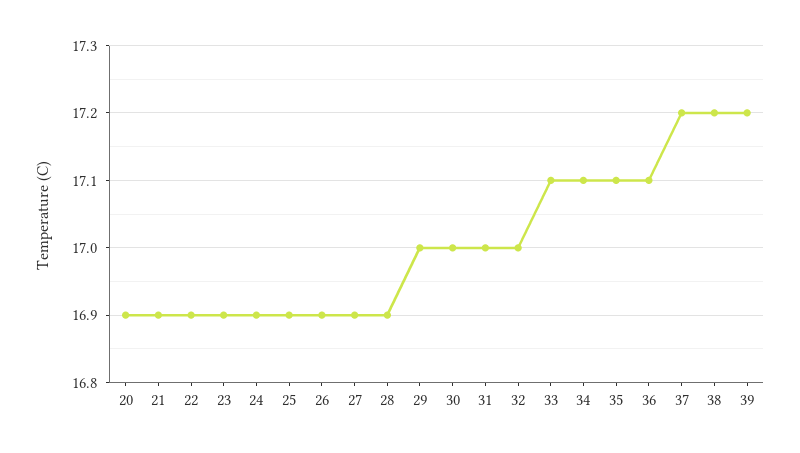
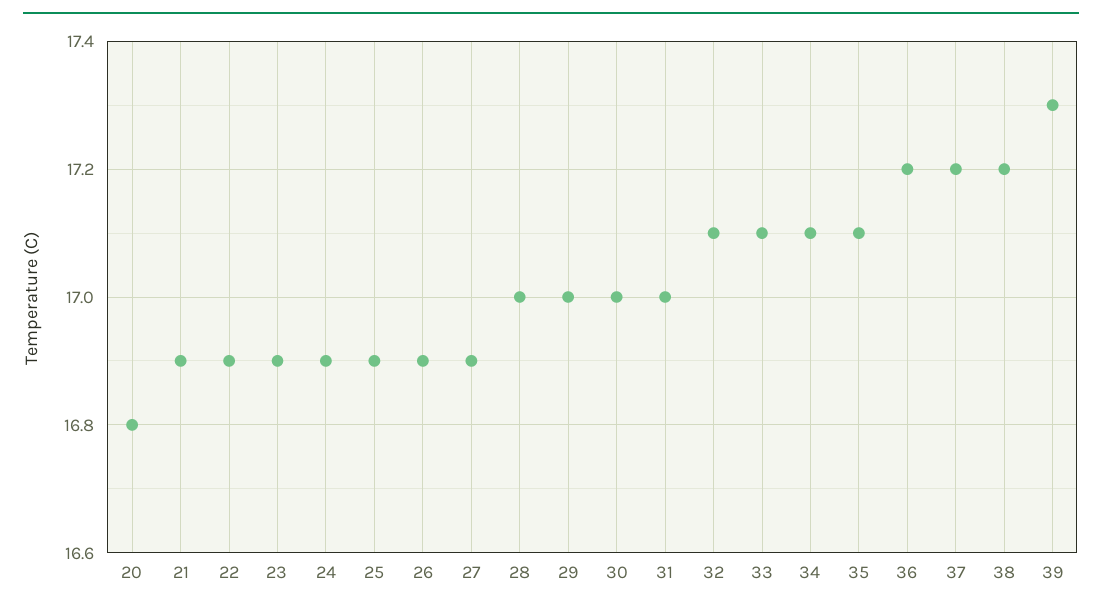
20: 16.9 -> 16.8
28: 16.9 -> 17
32: 17 -> 17.1
36: 17.1 -> 17.2
39: 17.2 -> 17.3

